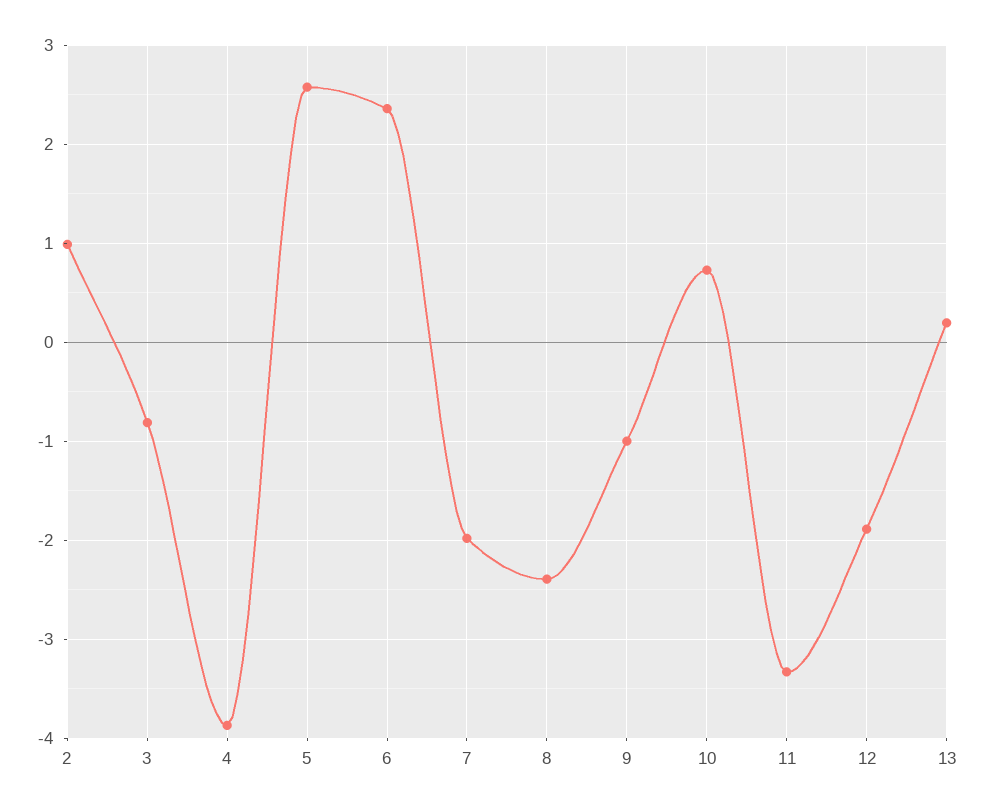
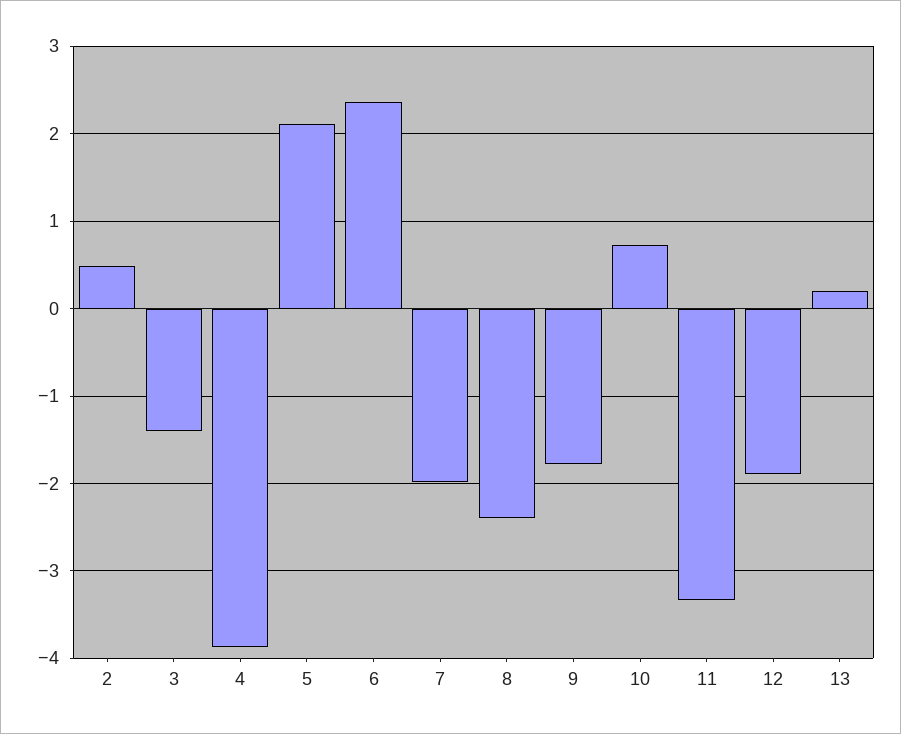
2: 1 -> 0.5
3: -0.8 -> -1.4
5: 2.6 -> 2.1
9: -1 -> -1.8

